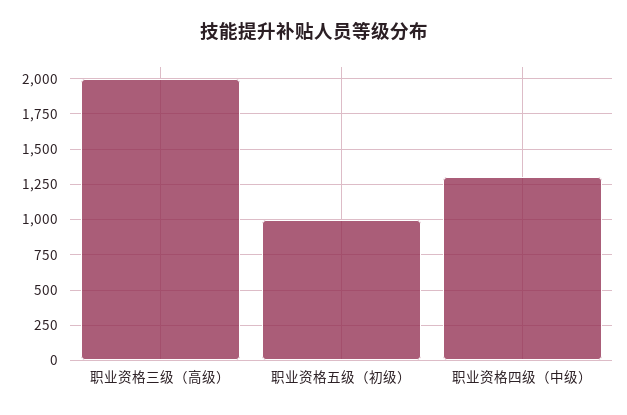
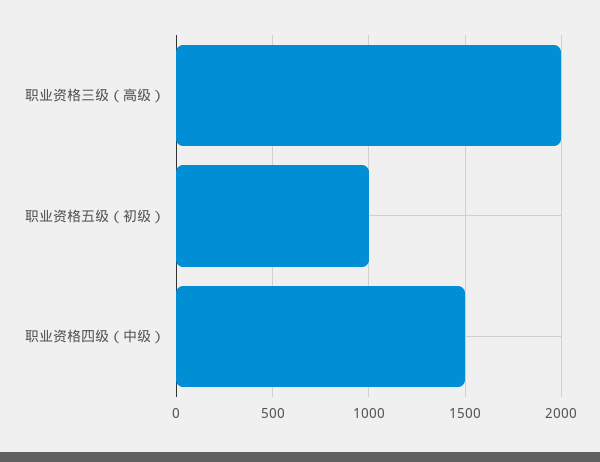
职业资格四级（中级）: 1300 -> 1500

